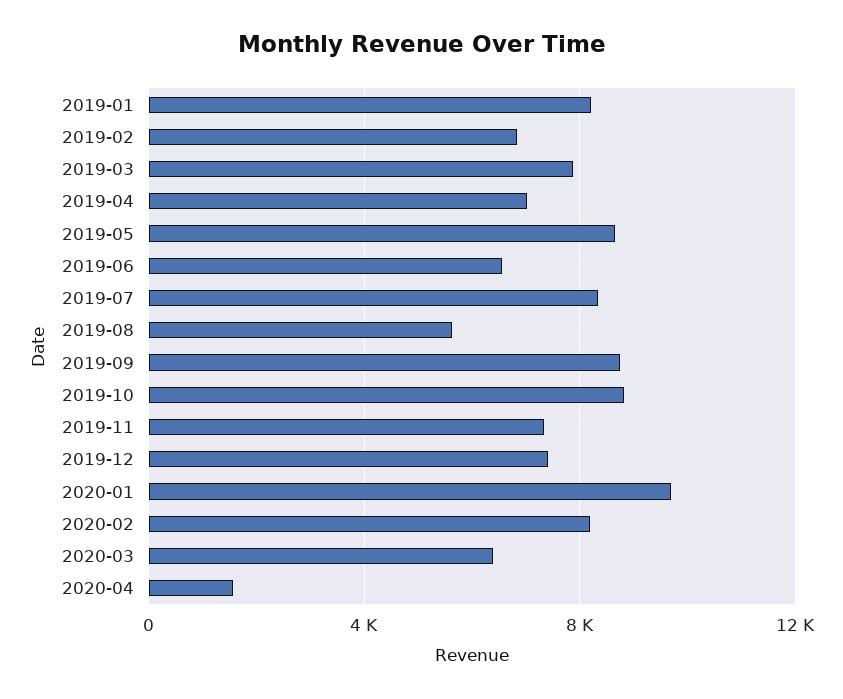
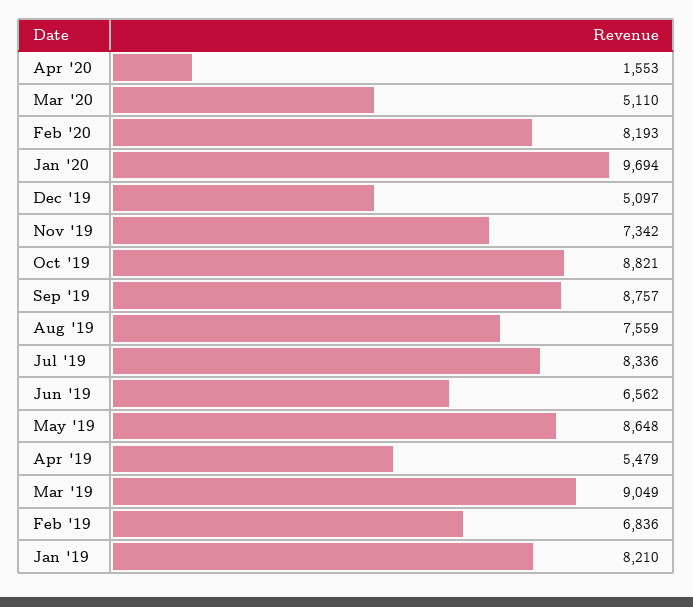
2019-03: 8000 -> 9049
2019-04: 7000 -> 5479
2019-08: 5500 -> 7559
2019-12: 7500 -> 5097
2020-03: 6500 -> 5110

